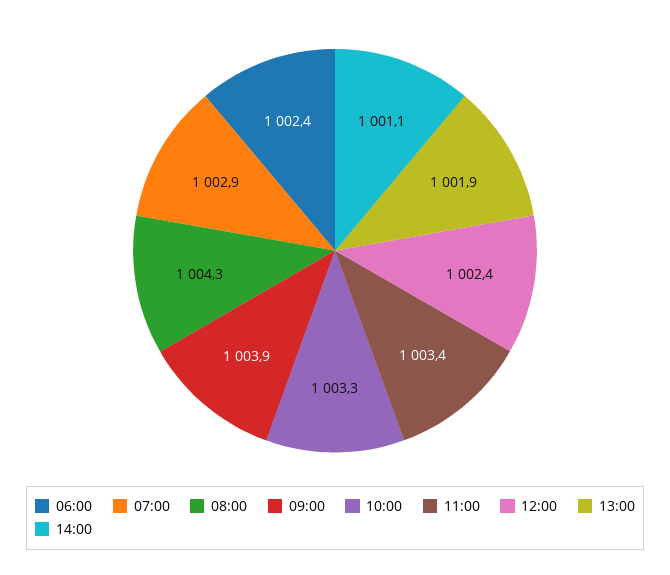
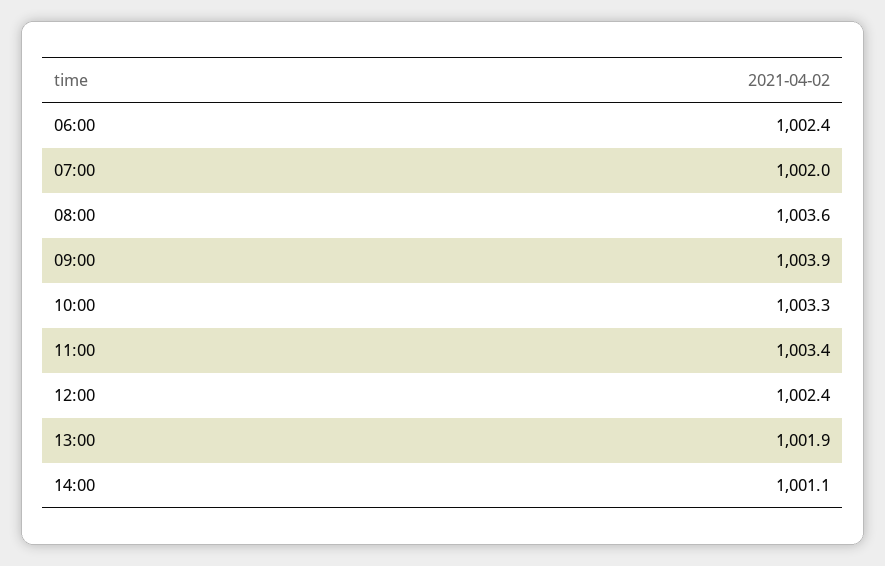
07:00: 1002.9 -> 1002
08:00: 1004.3 -> 1003.6

